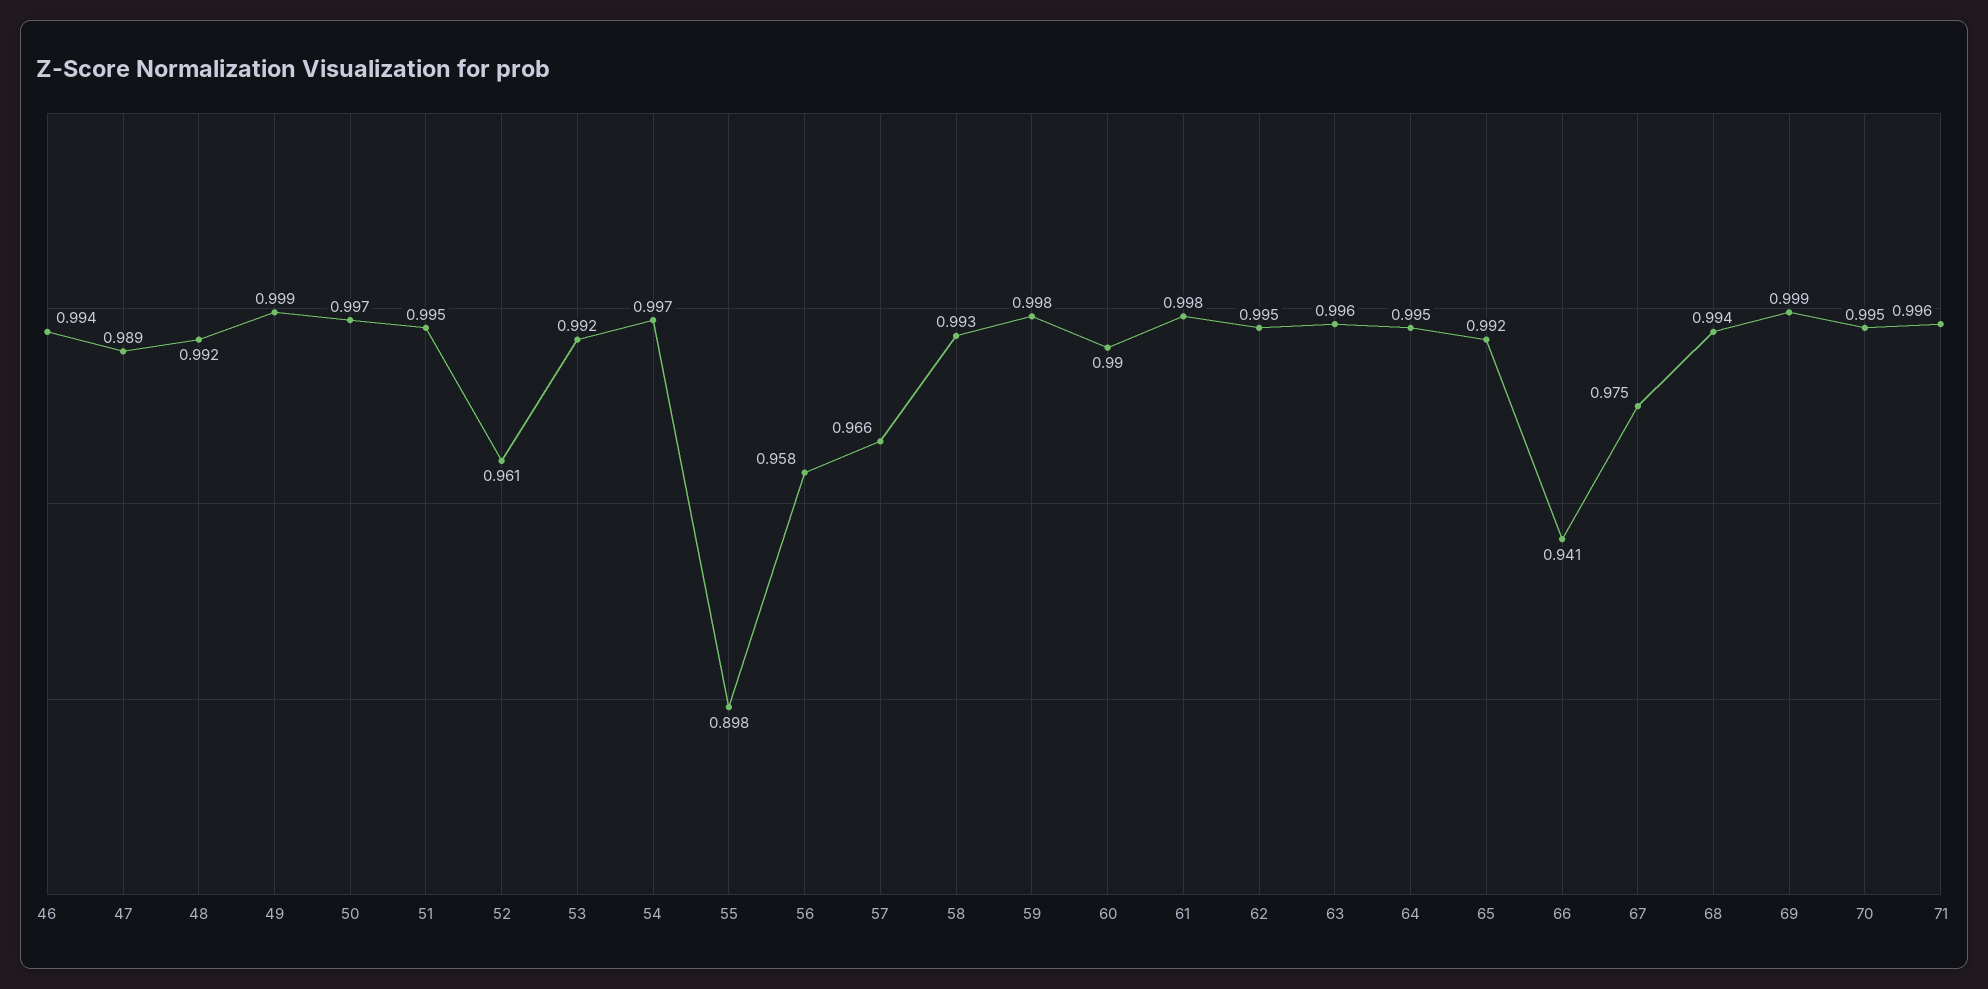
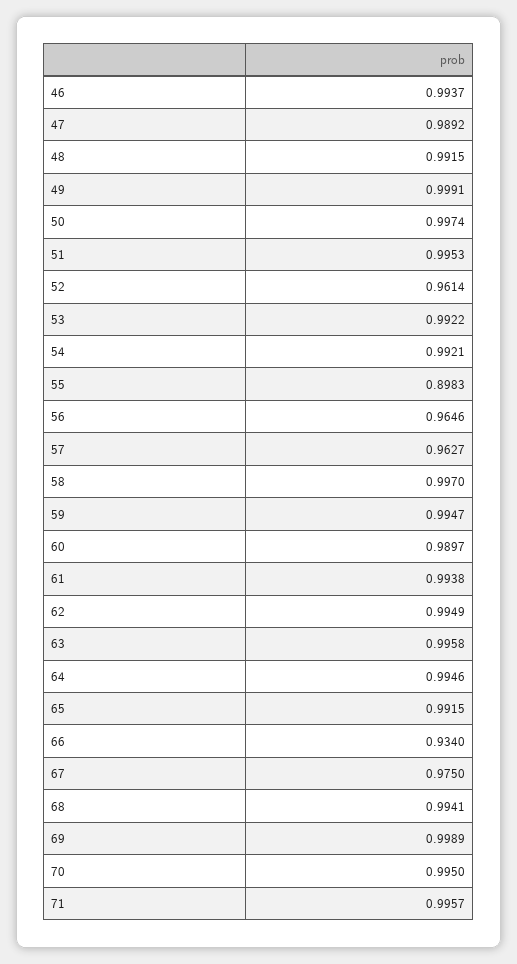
54: 0.997 -> 0.9921
56: 0.958 -> 0.9646
57: 0.966 -> 0.9627
58: 0.993 -> 0.997
59: 0.998 -> 0.9947
61: 0.998 -> 0.9938
66: 0.941 -> 0.934

